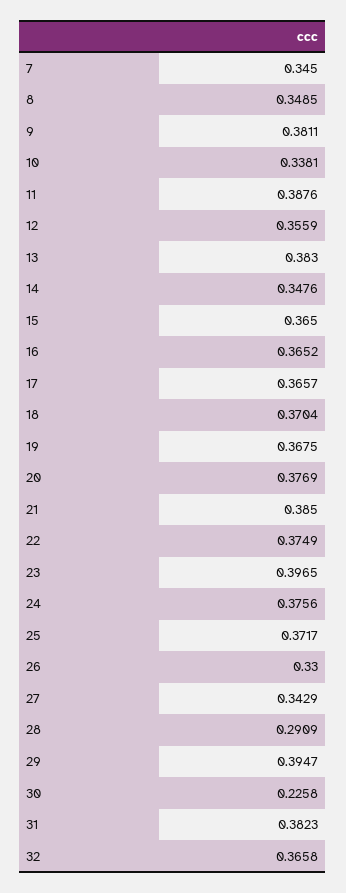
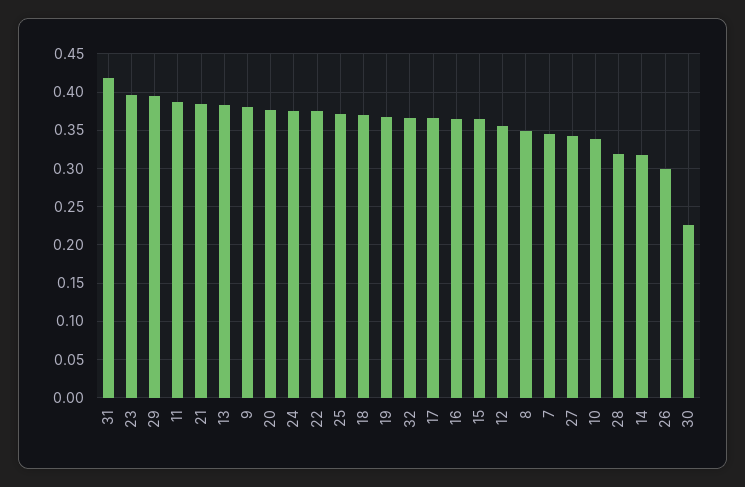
14: 0.3476 -> 0.32
26: 0.33 -> 0.3
28: 0.2909 -> 0.32
31: 0.3823 -> 0.42

